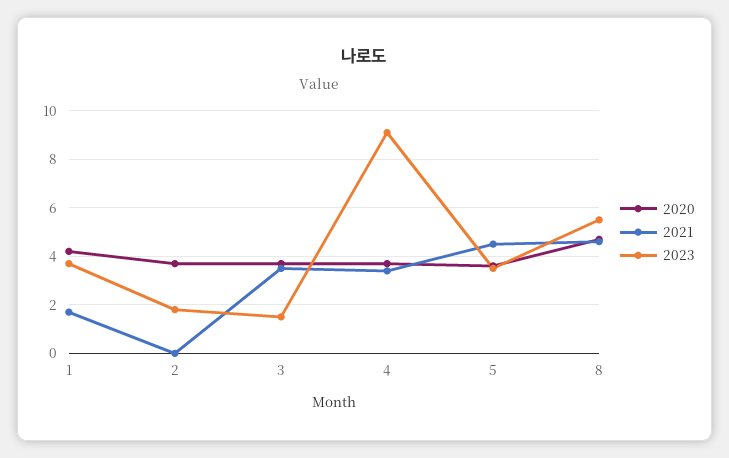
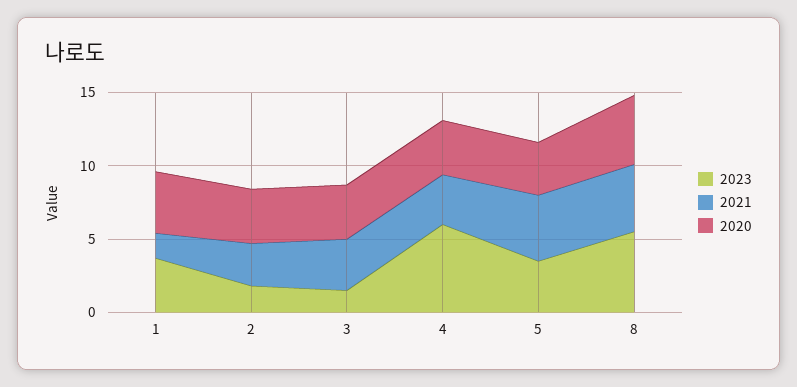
2021, 2: 0 -> 3
2023, 4: 9 -> 6

